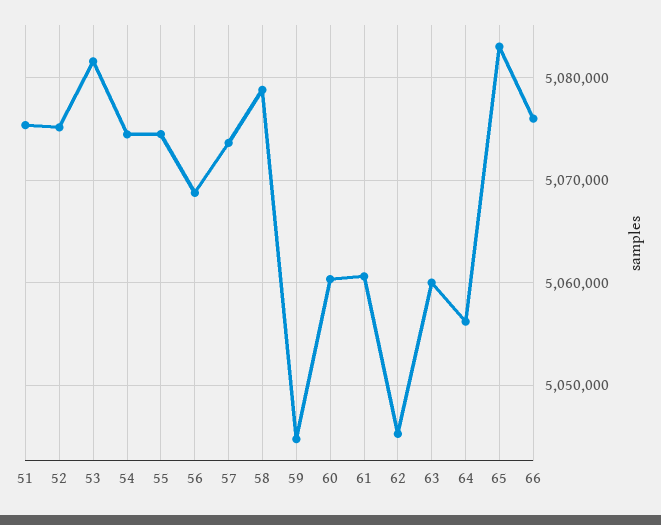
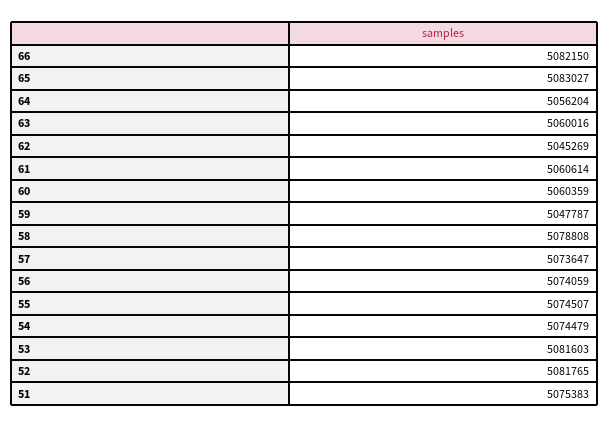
52: 5075000 -> 5081765
56: 5069000 -> 5074059
59: 5045000 -> 5047787
66: 5076000 -> 5082150

